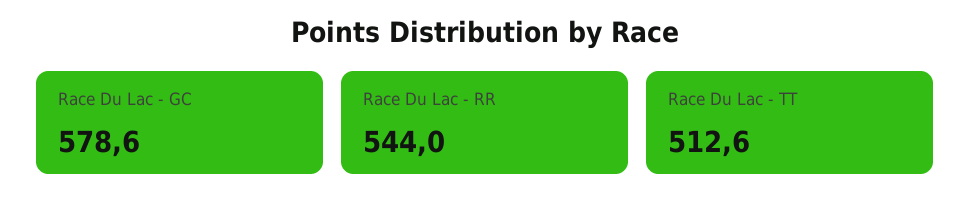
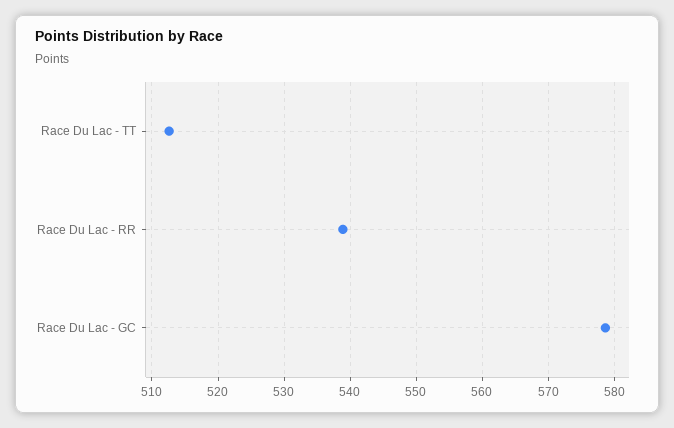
Race Du Lac - RR: 544 -> 539

